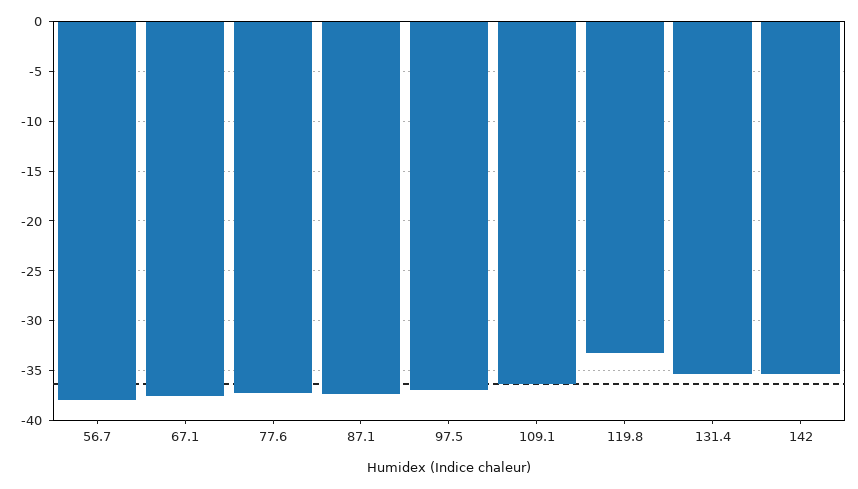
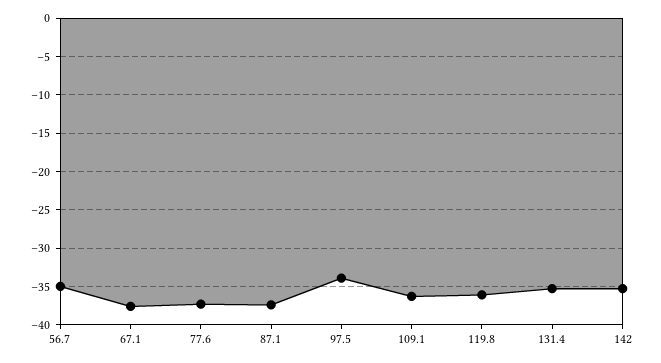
56.7: -38 -> -35
97.5: -37 -> -34
119.8: -33 -> -36

